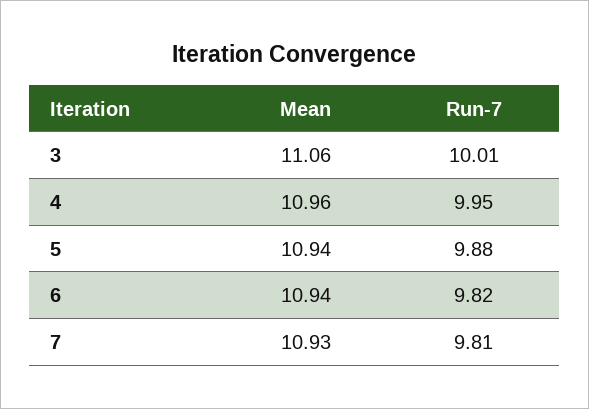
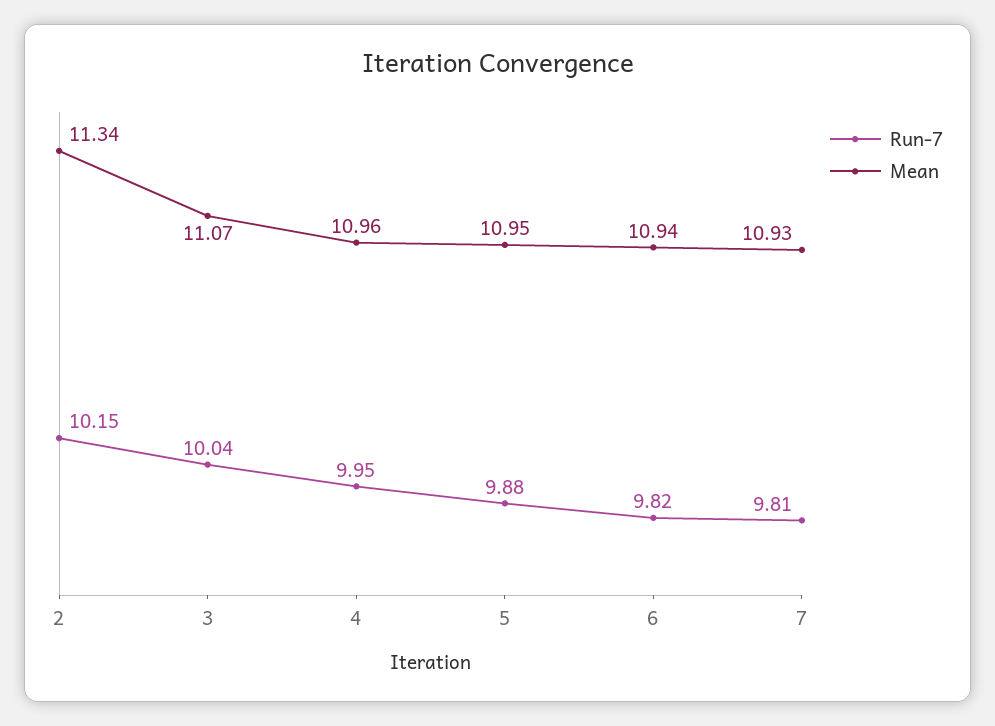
Mean, 3: 11.06 -> 11.07
Run-7, 3: 10.01 -> 10.04
Mean, 5: 10.94 -> 10.95
Run-7, 2: none -> 10.15
Mean, 2: none -> 11.34

